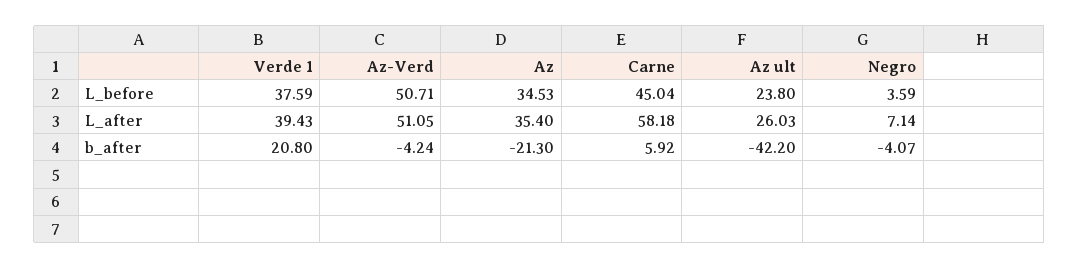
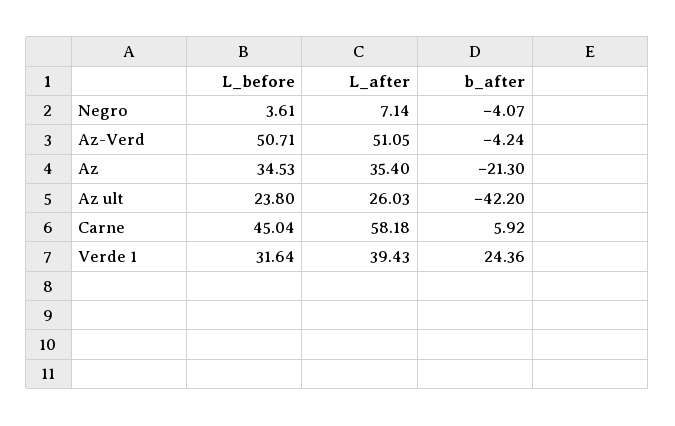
Verde 1, L_before: 37.59 -> 31.64
Negro, L_before: 3.59 -> 3.61
Verde 1, b_after: 20.8 -> 24.36

